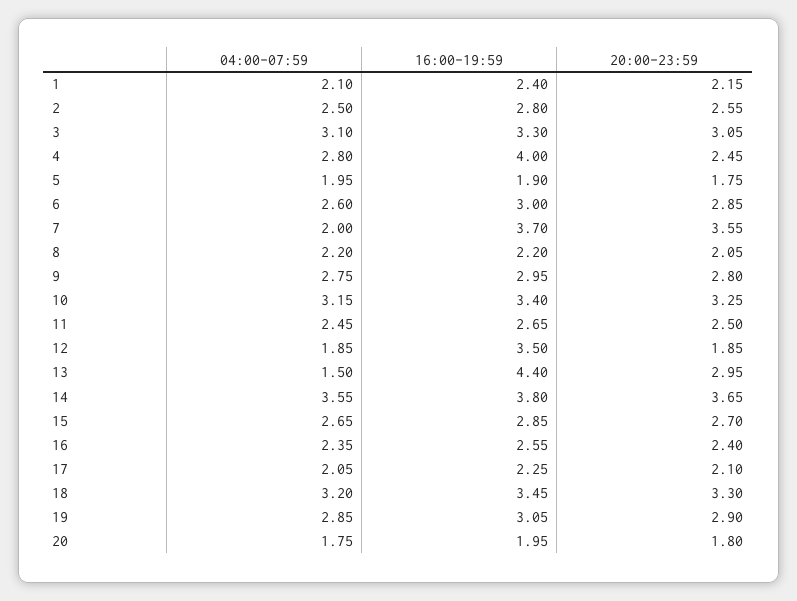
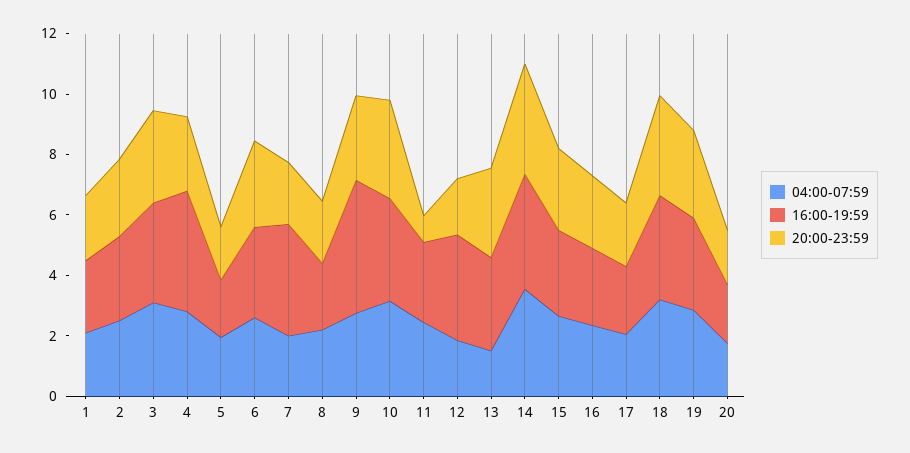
20:00-23:59, 7: 3.55 -> 2
16:00-19:59, 9: 2.95 -> 4.5
20:00-23:59, 11: 2.5 -> 1
16:00-19:59, 13: 4.4 -> 3

